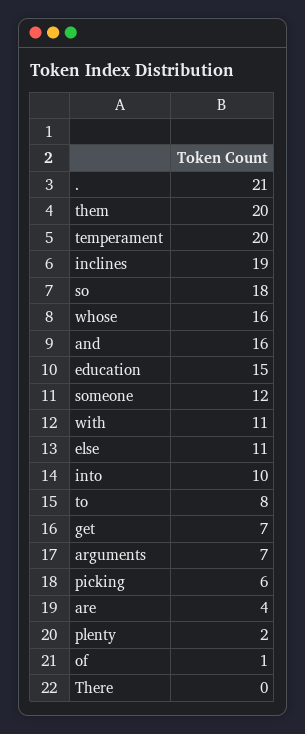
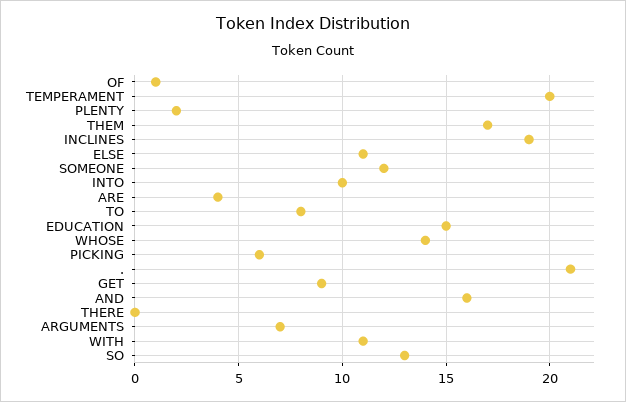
them: 20 -> 17
so: 18 -> 13
whose: 16 -> 14
get: 7 -> 9

